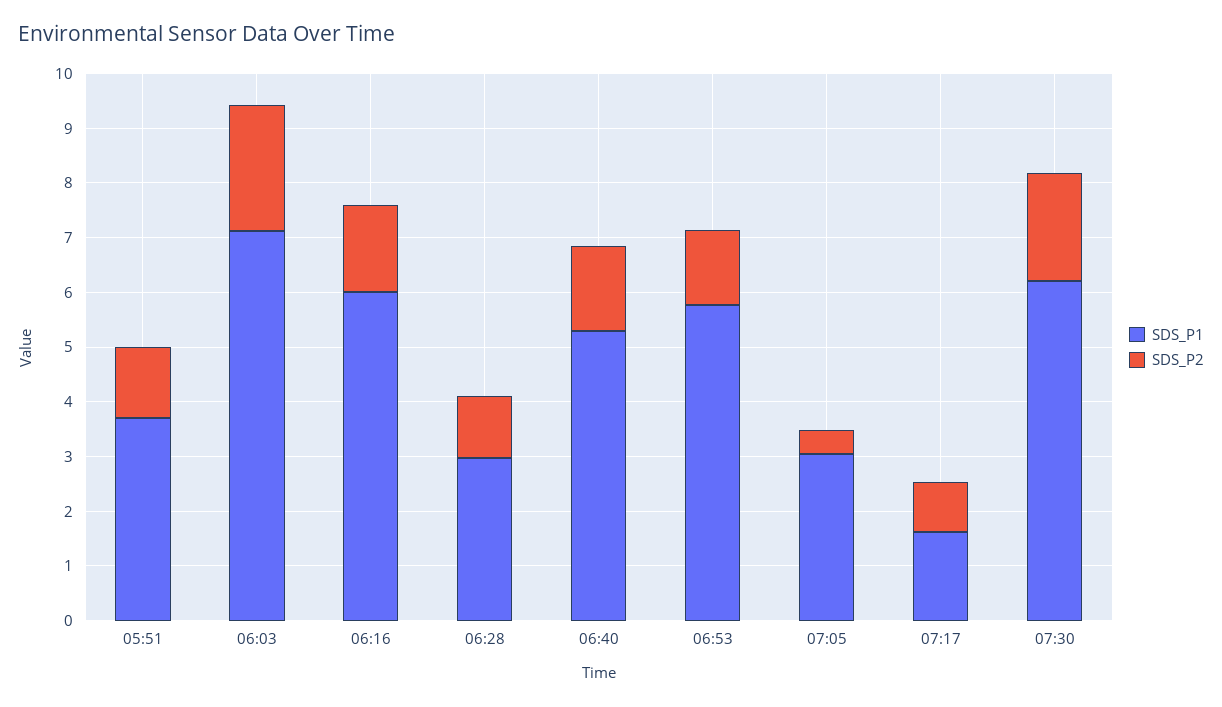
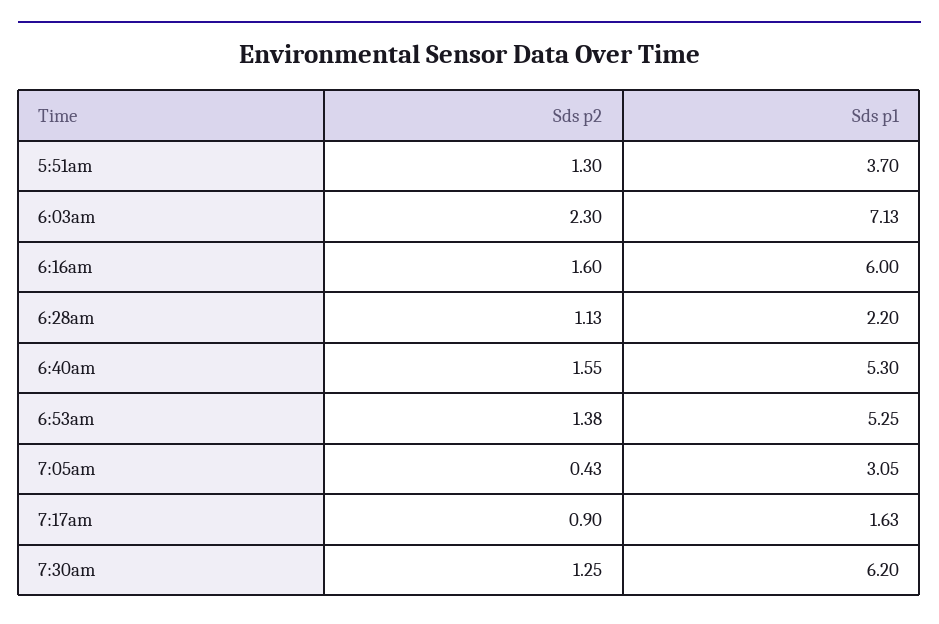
SDS_P1, 06:28: 3 -> 2.2
SDS_P1, 06:53: 5.8 -> 5.25
SDS_P2, 07:30: 2 -> 1.25

